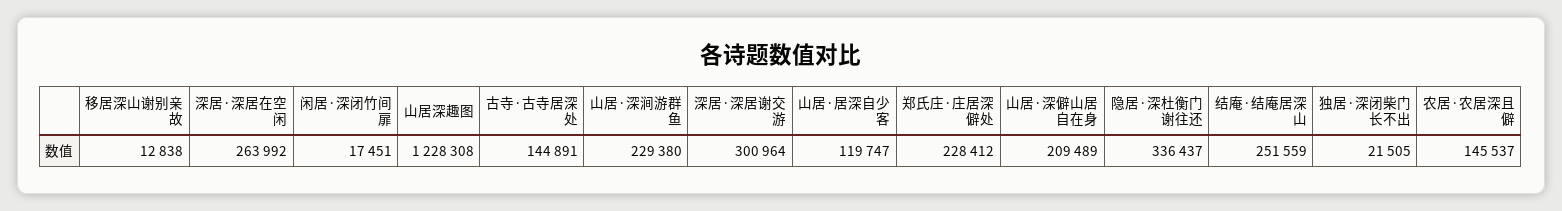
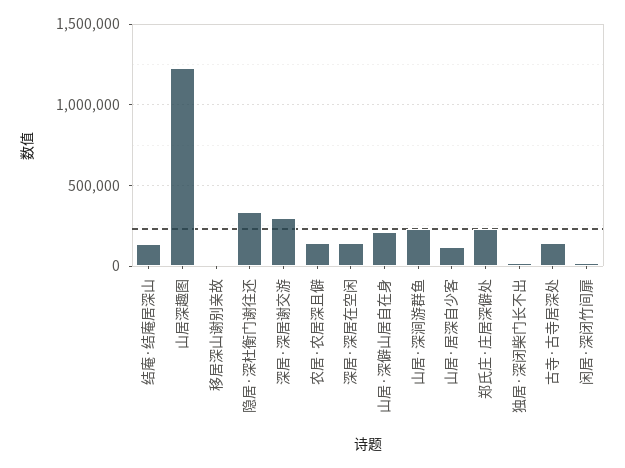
深居·深居在空闲: 263992 -> 150000
结庵·结庵居深山: 251559 -> 150000

